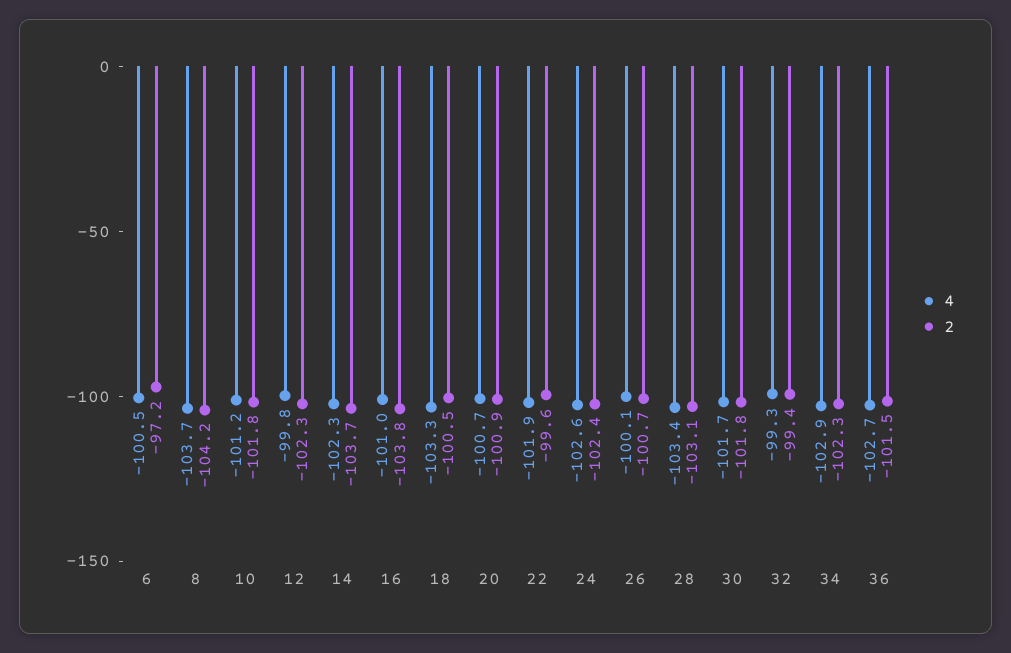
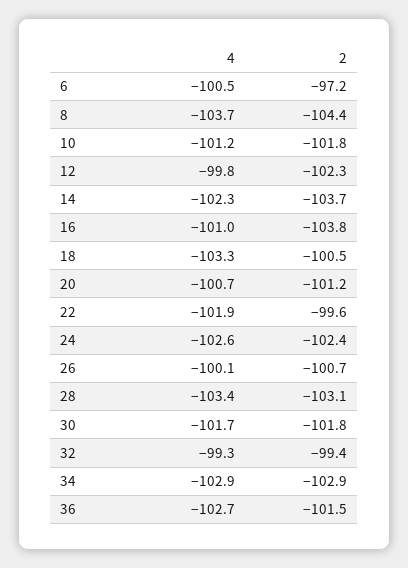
2, 8: -104.2 -> -104.4
2, 20: -100.9 -> -101.2
2, 34: -102.3 -> -102.9

